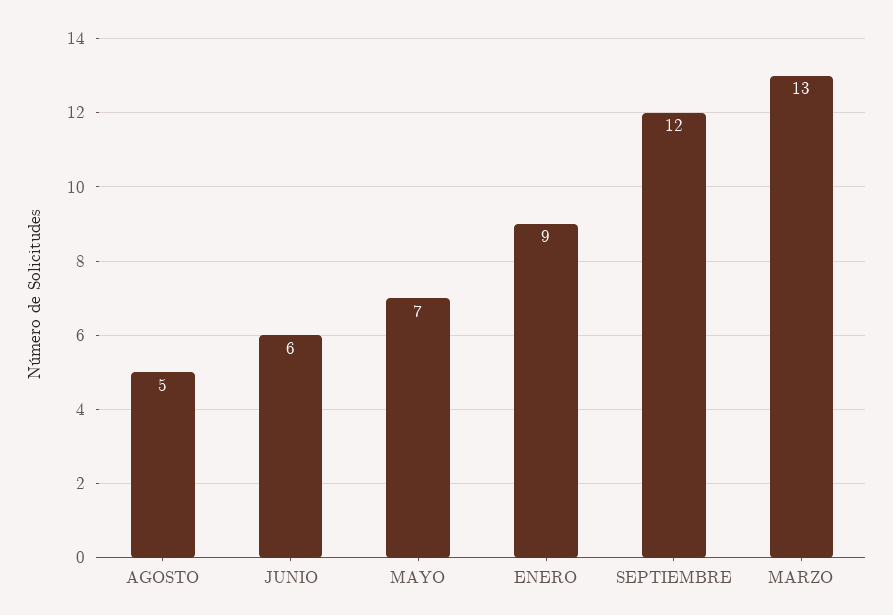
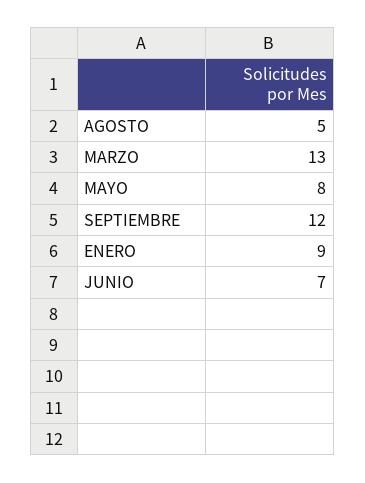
JUNIO: 6 -> 7
MAYO: 7 -> 8

